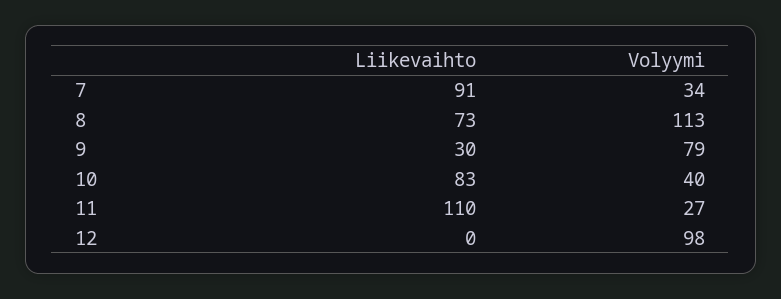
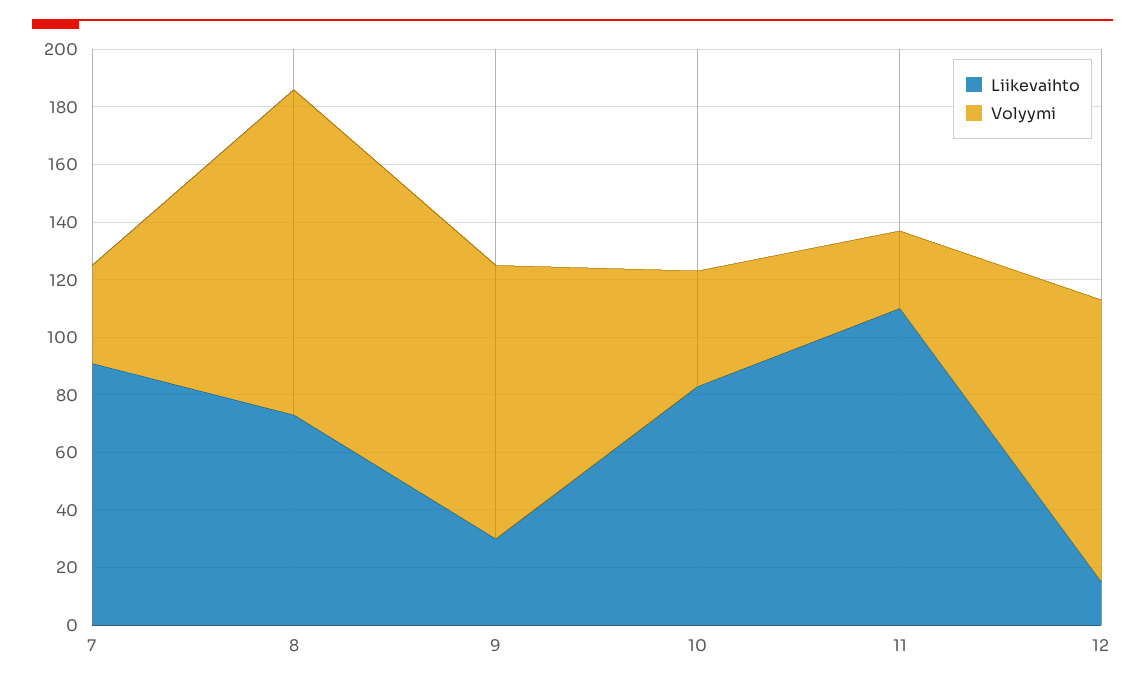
Volyymi, 9: 79 -> 95
Liikevaihto, 12: 0 -> 15

